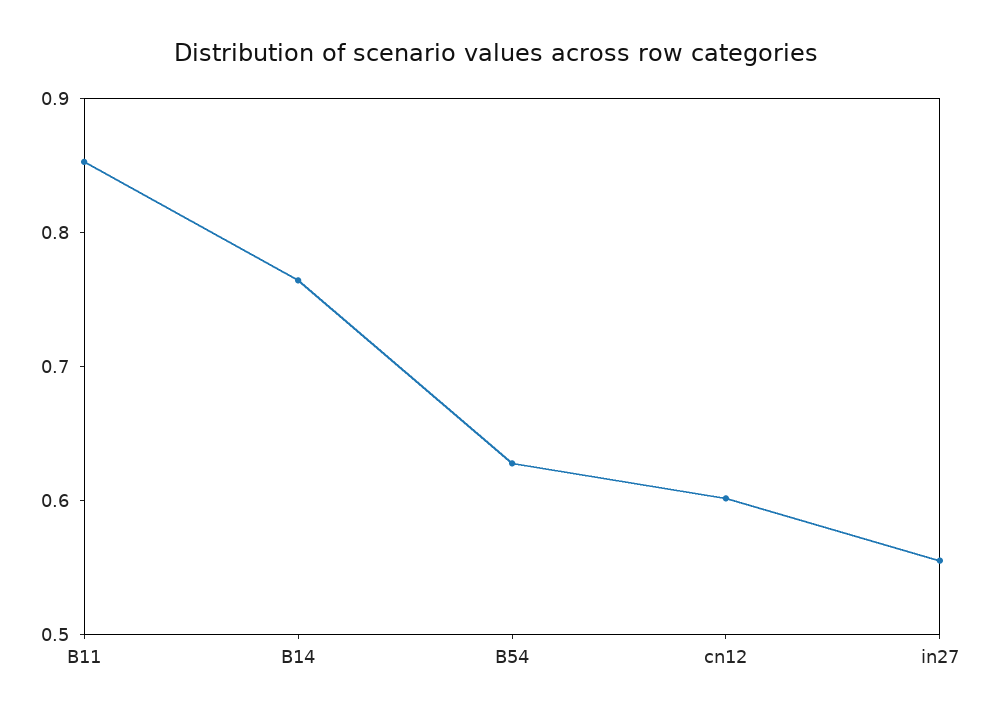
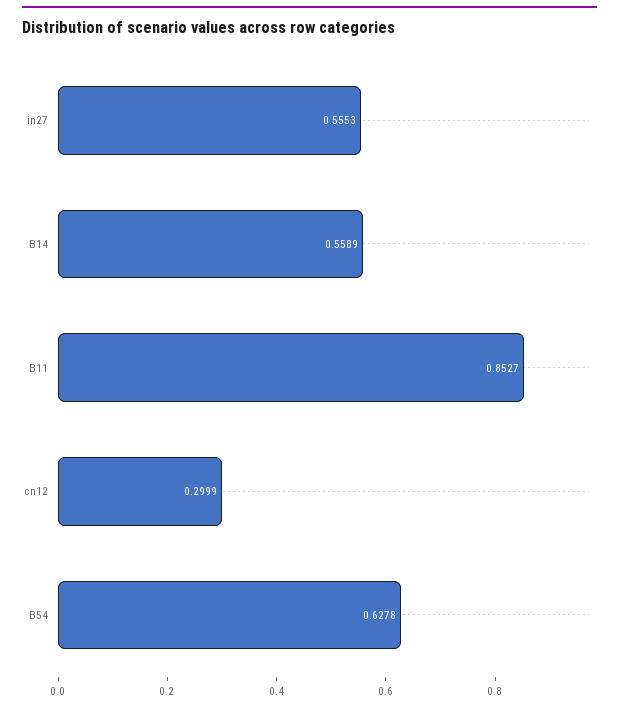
B14: 0.76 -> 0.5589
cn12: 0.6 -> 0.2999

